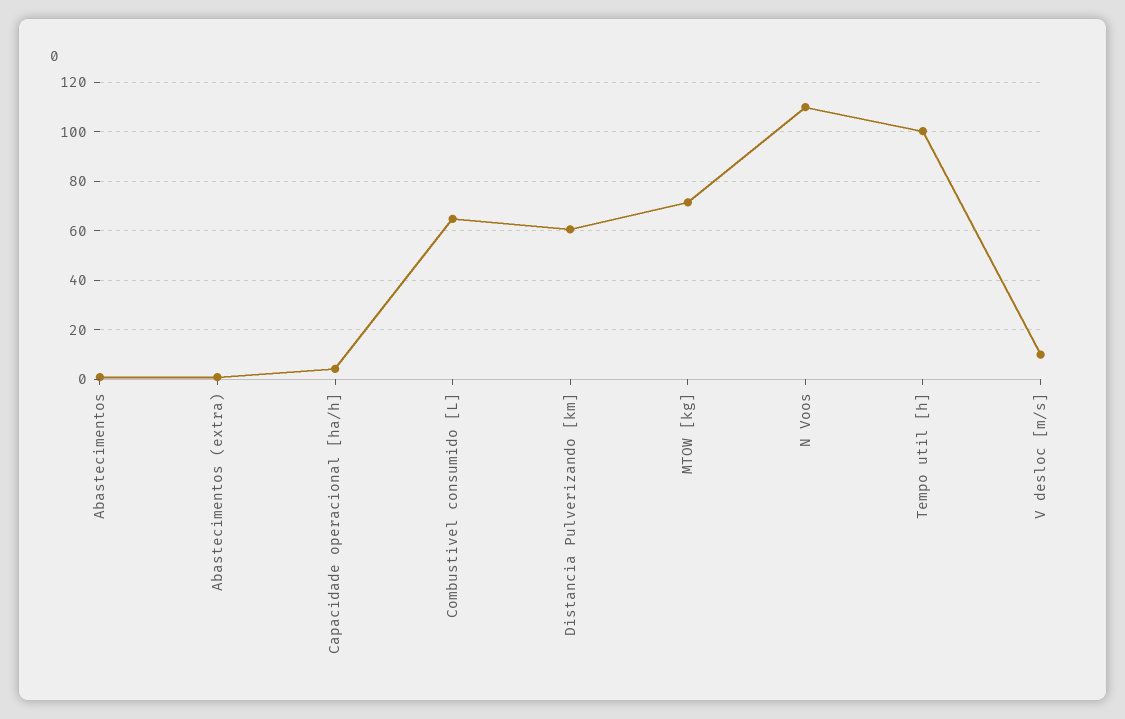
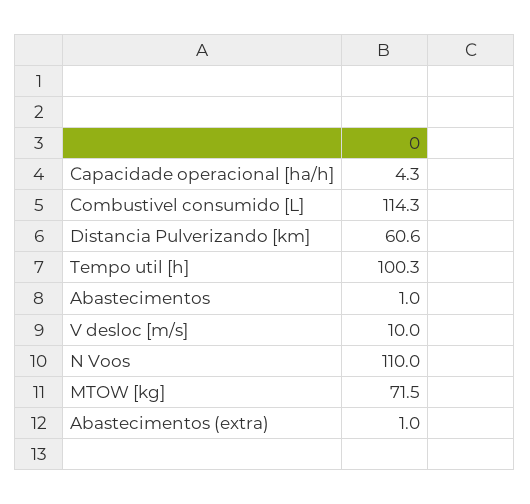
Combustivel consumido [L]: 65 -> 114.3

